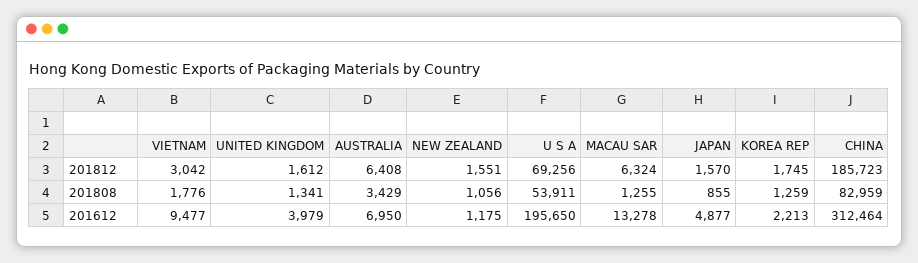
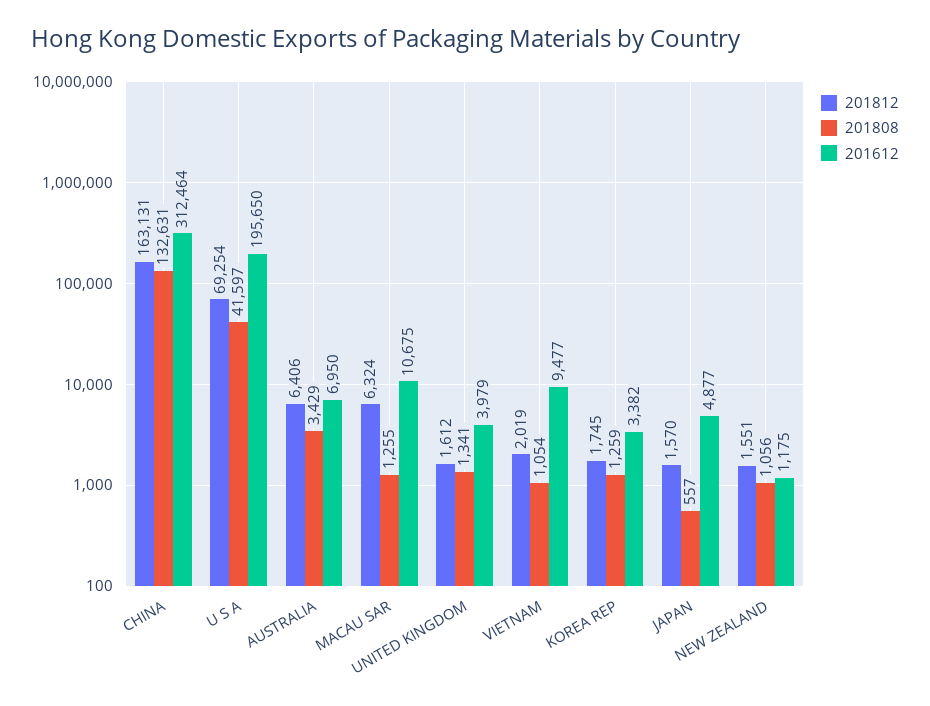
201812, VIETNAM: 3042 -> 2019
201812, AUSTRALIA: 6408 -> 6406
201812, U S A: 69256 -> 69254
201812, CHINA: 185723 -> 163131
201808, VIETNAM: 1776 -> 1054
201808, U S A: 53911 -> 41597
201808, JAPAN: 855 -> 557
201808, CHINA: 82959 -> 132631
201612, MACAU SAR: 13278 -> 10675
201612, KOREA REP: 2213 -> 3382

